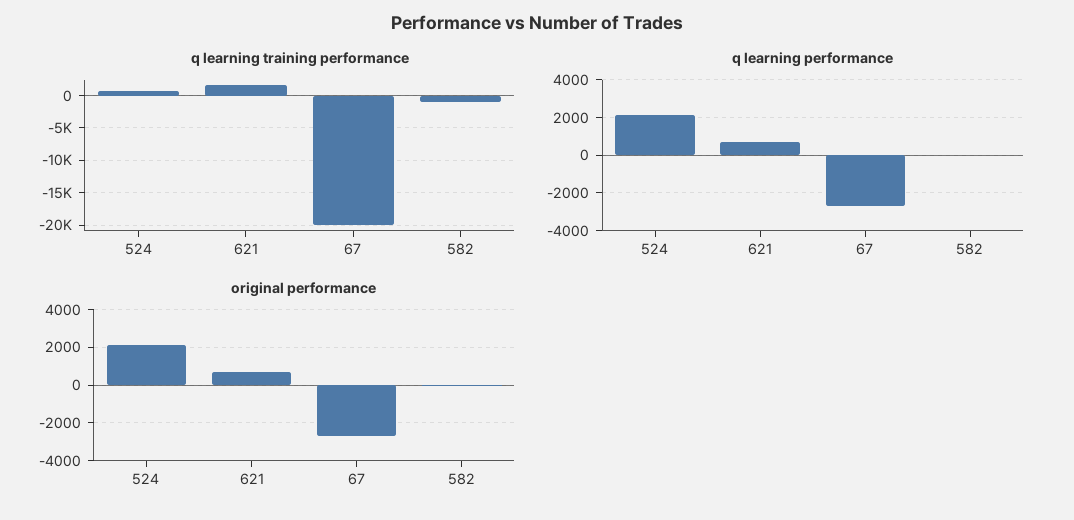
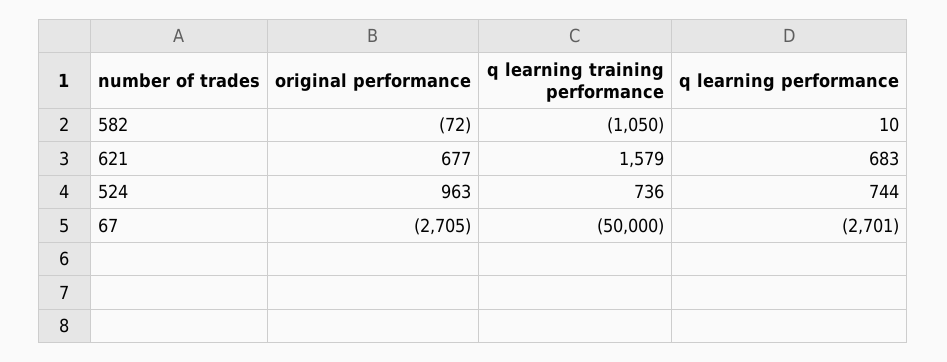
q learning training performance, 67: -20000 -> -50000
q learning performance, 524: 2000 -> 744
original performance, 524: 2000 -> 963

